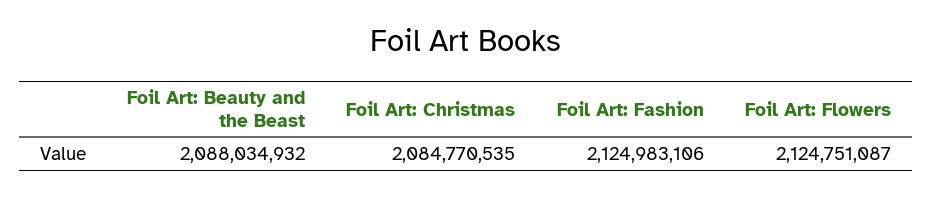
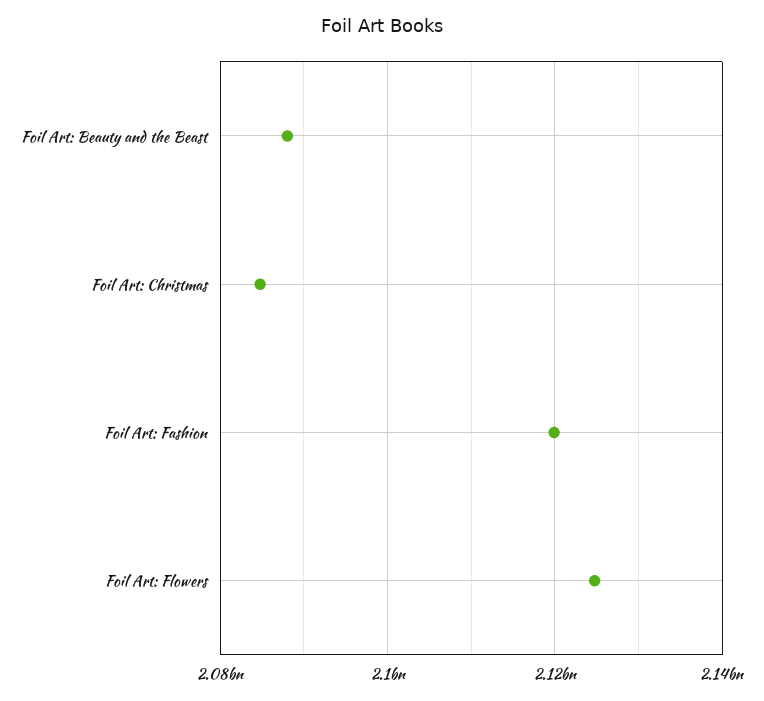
Foil Art: Fashion: 2124983106 -> 2120000000

